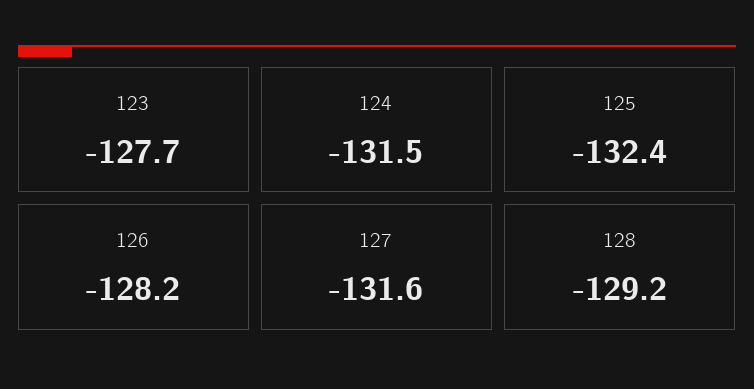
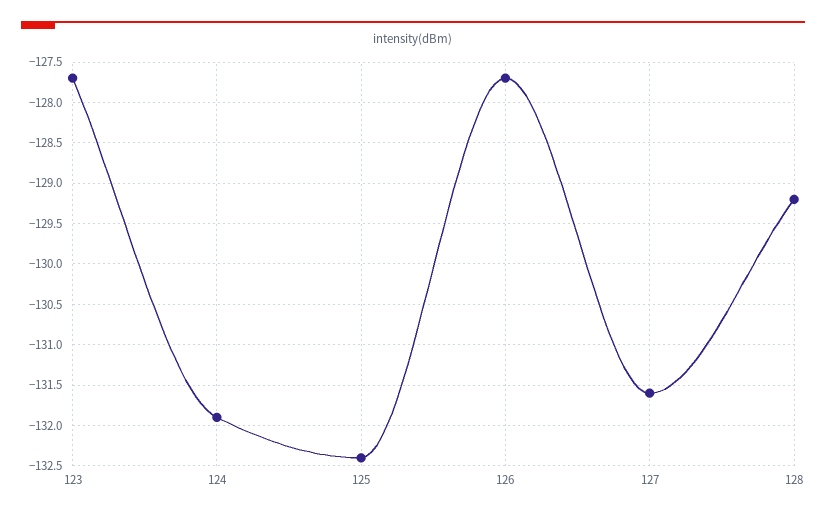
124: -131.5 -> -131.9
126: -128.2 -> -127.7

